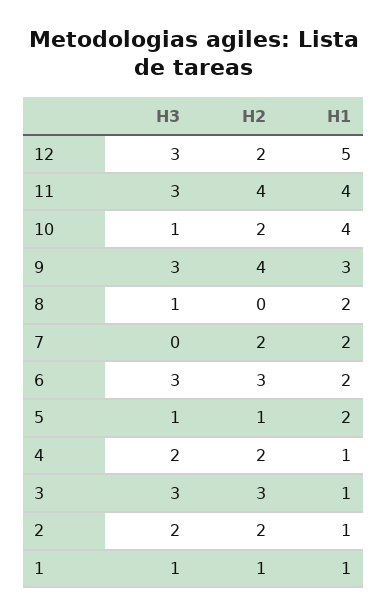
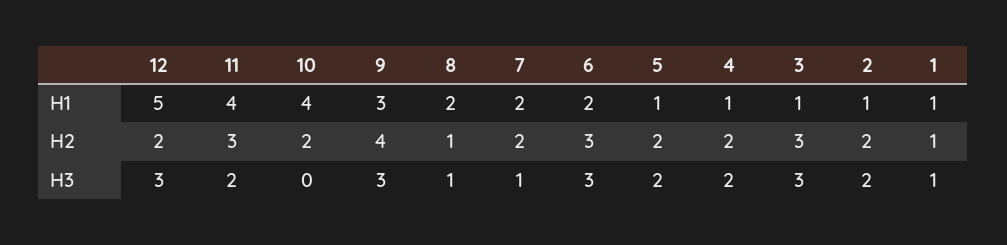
H3, 11: 3 -> 2
H2, 11: 4 -> 3
H3, 10: 1 -> 0
H2, 8: 0 -> 1
H3, 7: 0 -> 1
H3, 5: 1 -> 2
H2, 5: 1 -> 2
H1, 5: 2 -> 1

